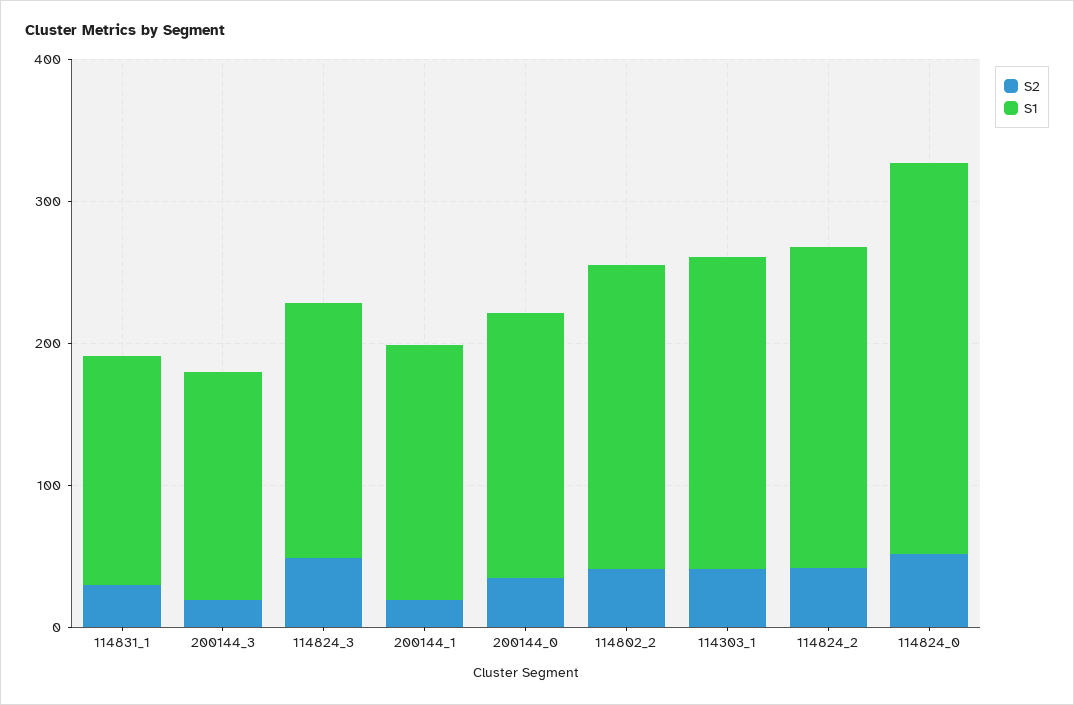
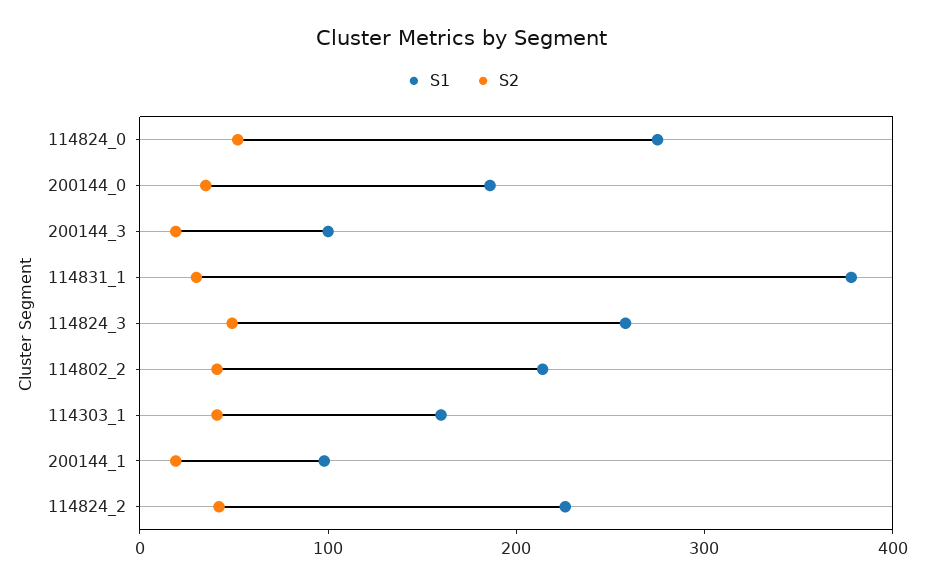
S1, 114831_1: 160 -> 380
S1, 200144_3: 160 -> 100
S1, 114824_3: 180 -> 260
S1, 200144_1: 180 -> 100
S1, 114303_1: 220 -> 160

